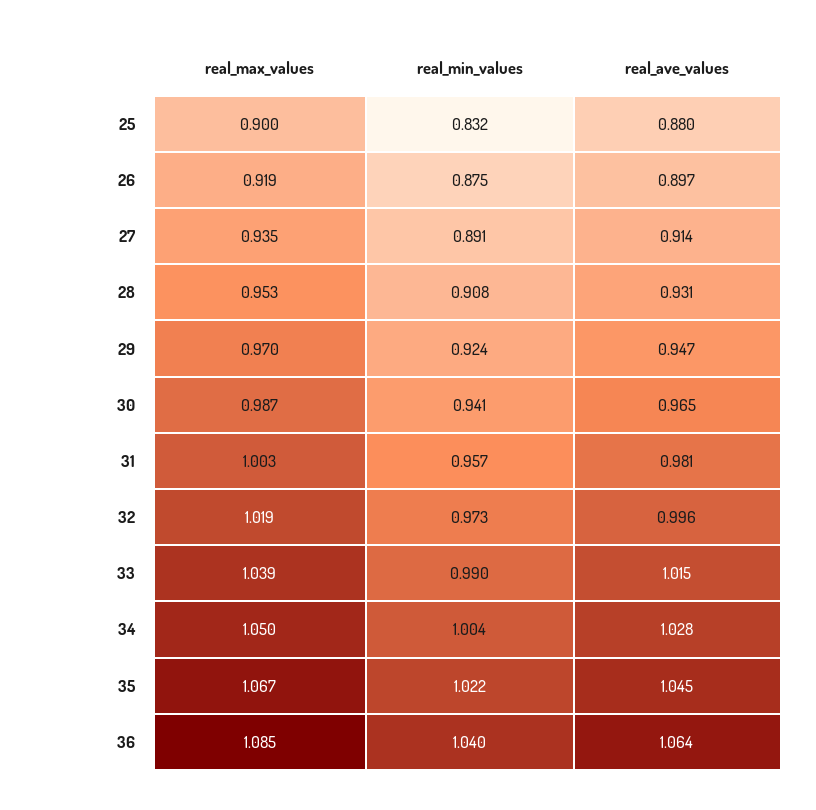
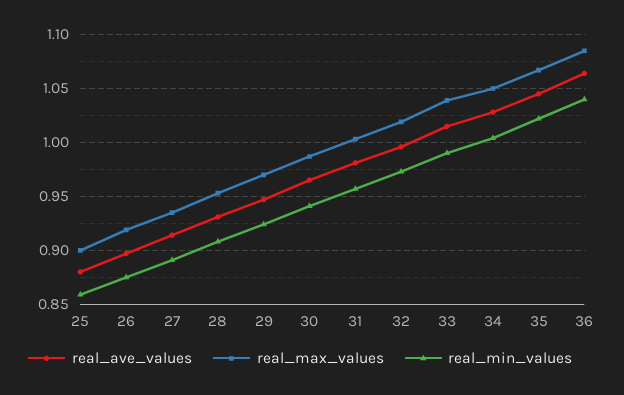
real_min_values, 25: 0.832 -> 0.86

